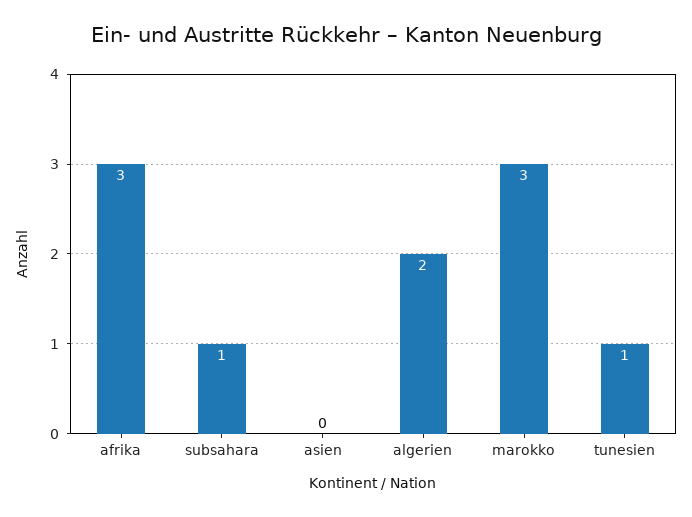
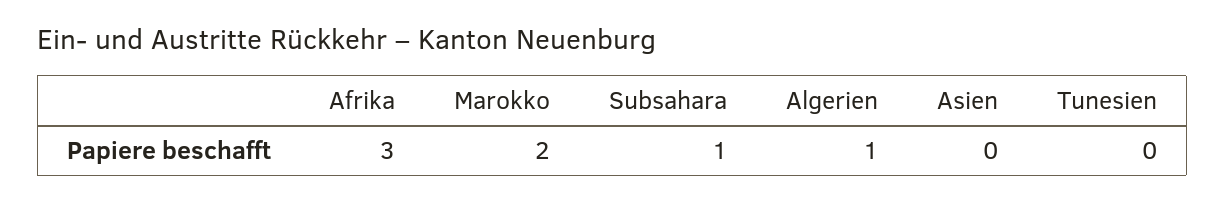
algerien: 2 -> 1
marokko: 3 -> 2
tunesien: 1 -> 0

